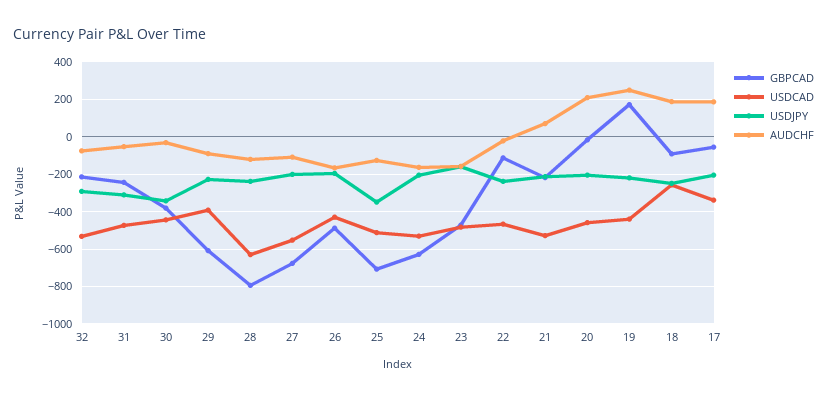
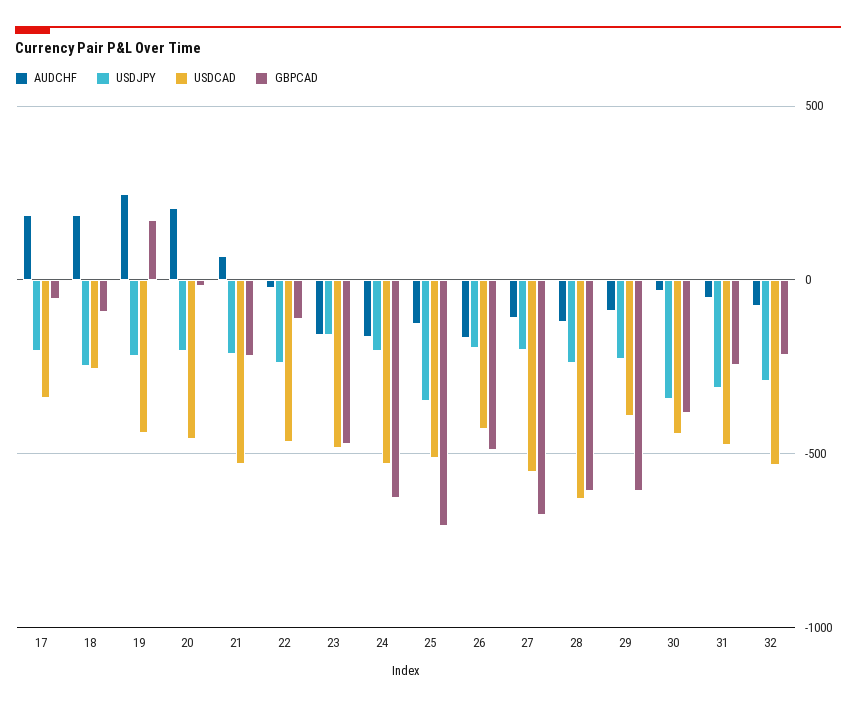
GBPCAD, 28: -800 -> -600

